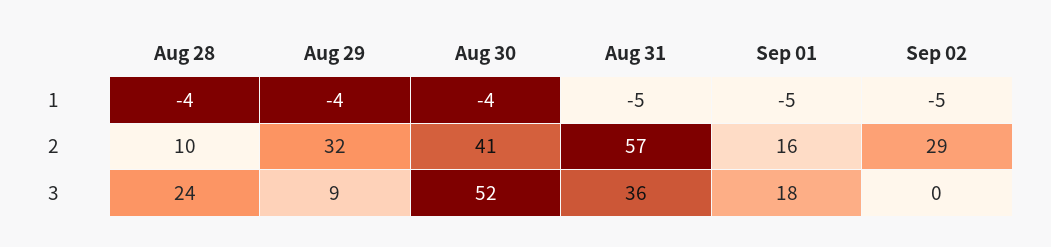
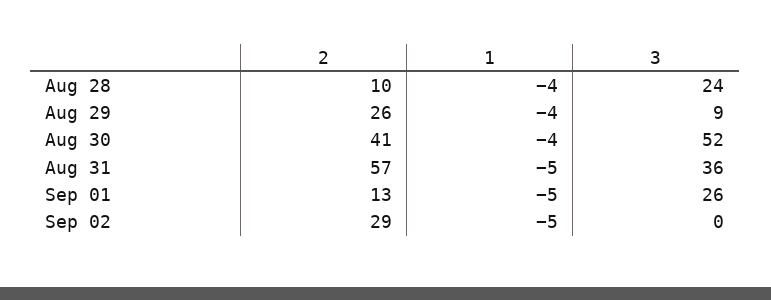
Aug 29, 2: 32 -> 26
Sep 01, 2: 16 -> 13
Sep 01, 3: 18 -> 26

